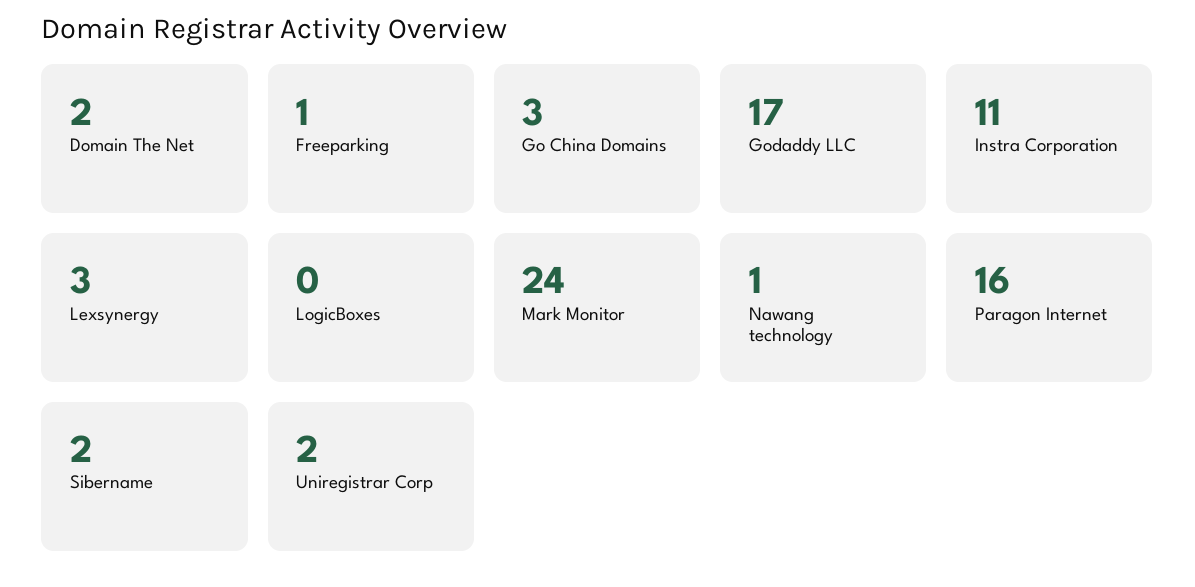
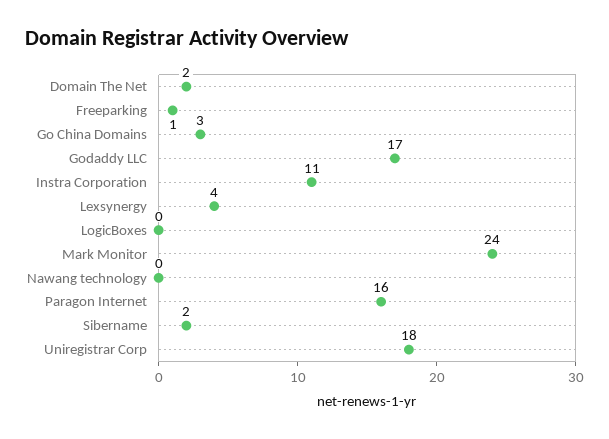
Lexsynergy: 3 -> 4
Nawang technology: 1 -> 0
Uniregistrar Corp: 2 -> 18

